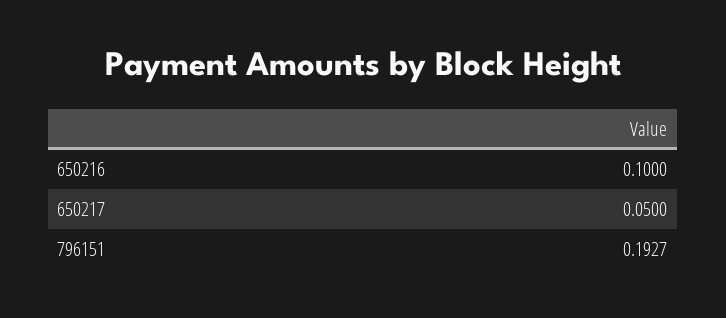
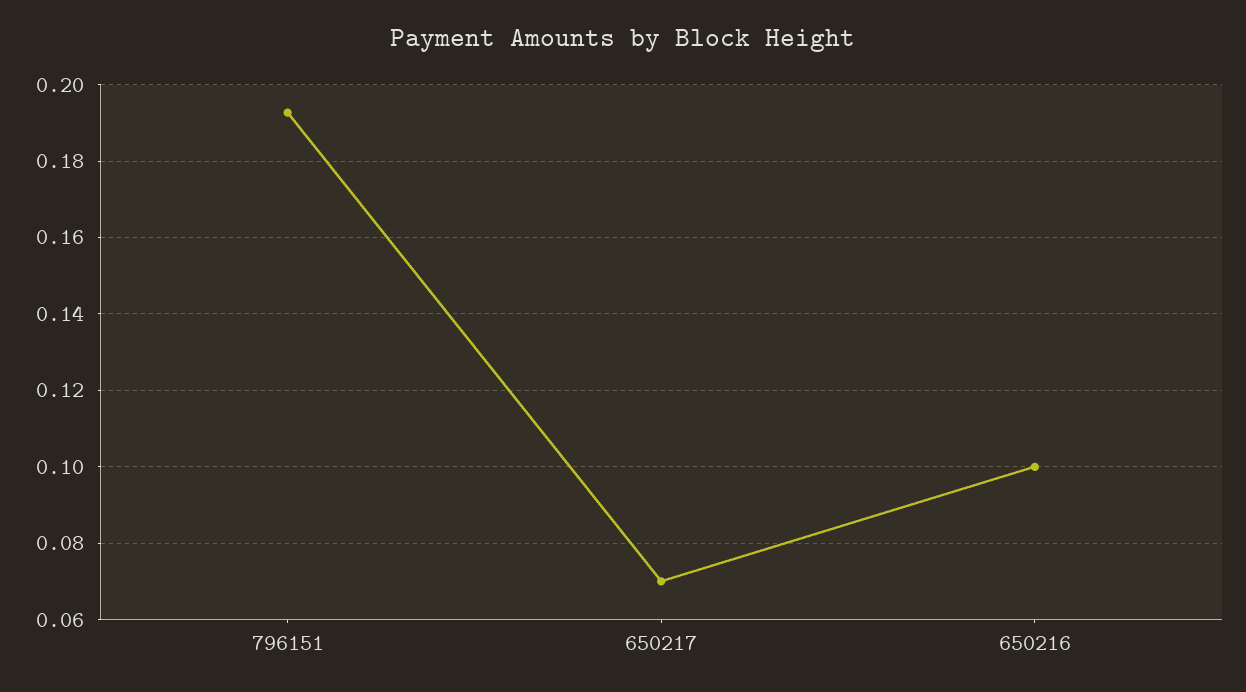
650217: 0.05 -> 0.07

